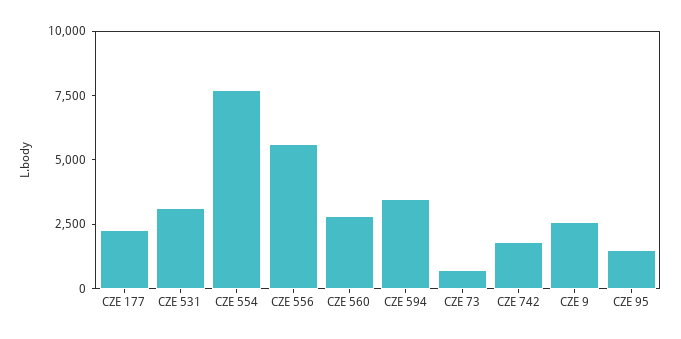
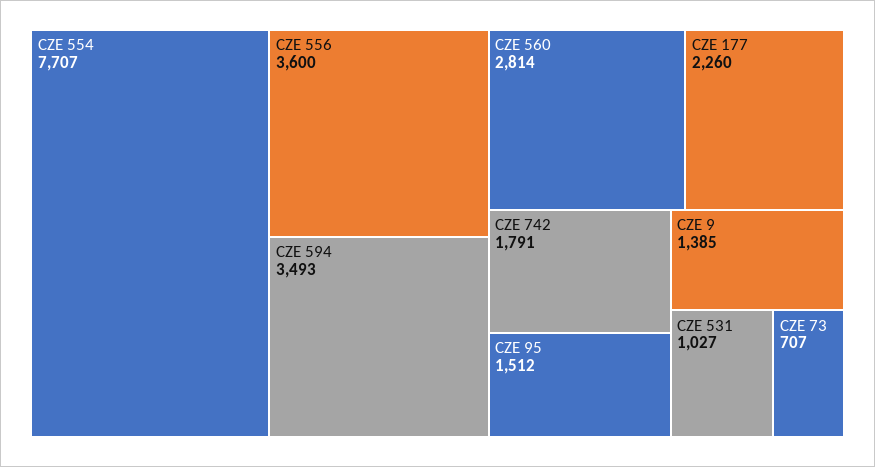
CZE 531: 3000 -> 1027
CZE 556: 5500 -> 3600
CZE 9: 2500 -> 1385

